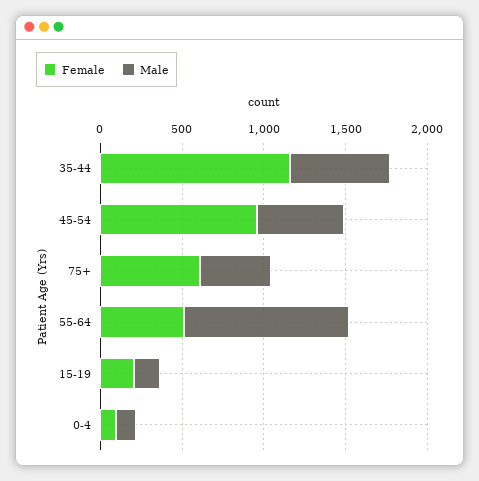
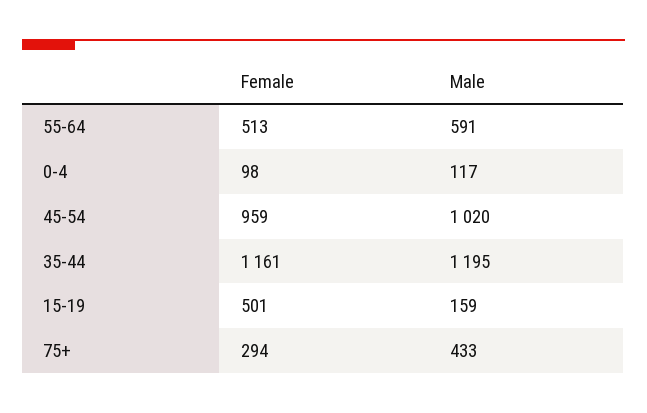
Male, 35-44: 600 -> 1195
Male, 45-54: 500 -> 1020
Female, 75+: 600 -> 294
Male, 55-64: 1000 -> 591
Female, 15-19: 200 -> 501

